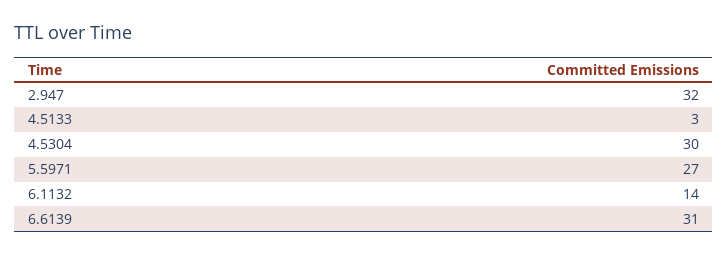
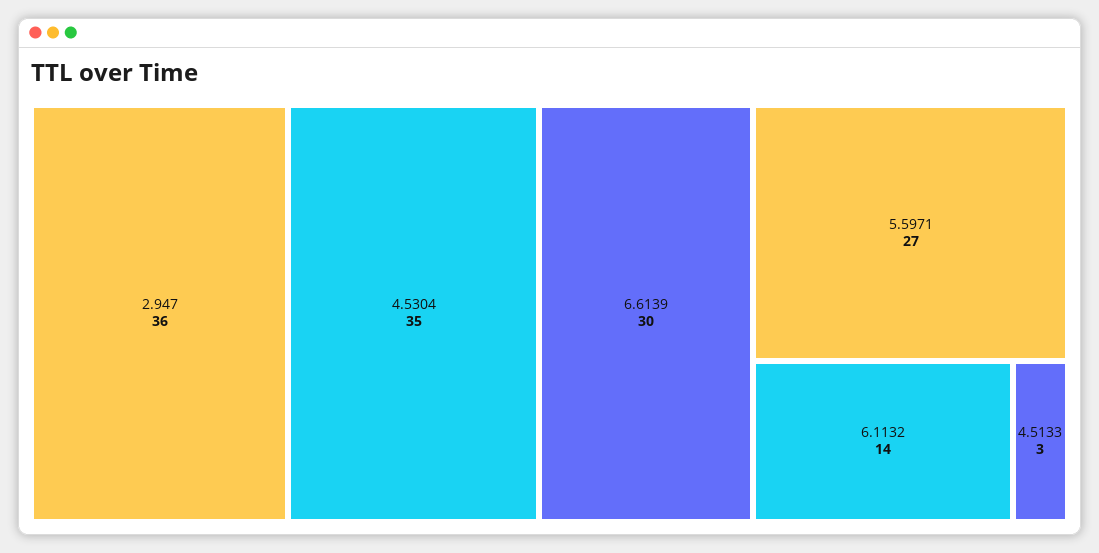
2.947: 32 -> 36
4.5304: 30 -> 35
6.6139: 31 -> 30

